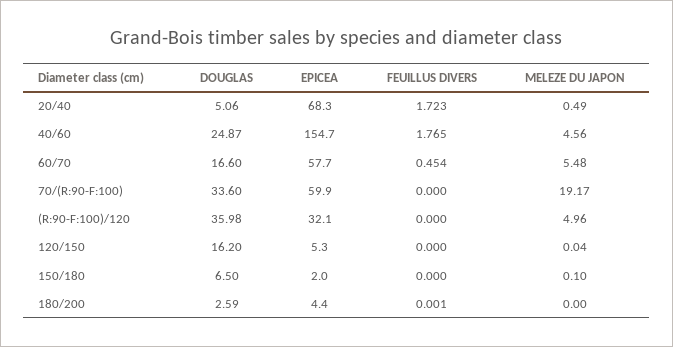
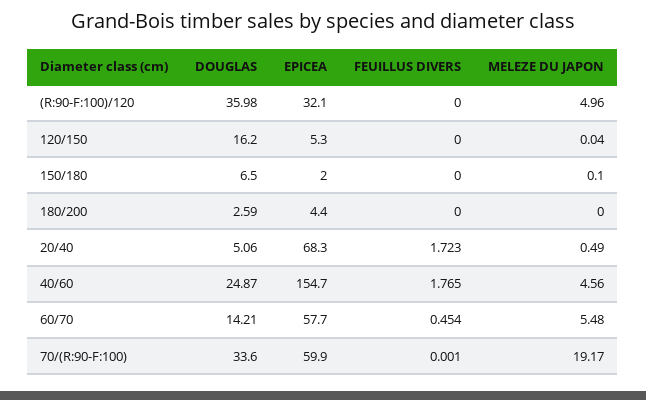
DOUGLAS, 60/70: 16.6 -> 14.21
FEUILLUS DIVERS, 70/(R:90-F:100): 0 -> 0.001
FEUILLUS DIVERS, 180/200: 0.001 -> 0

